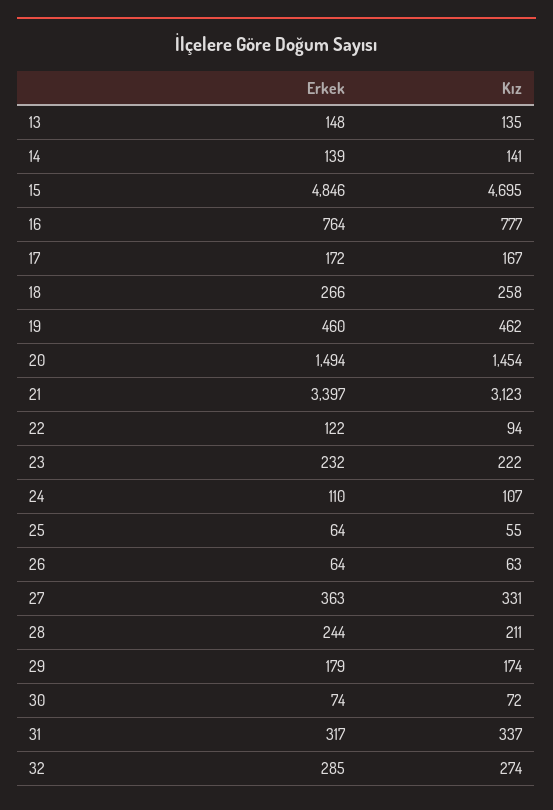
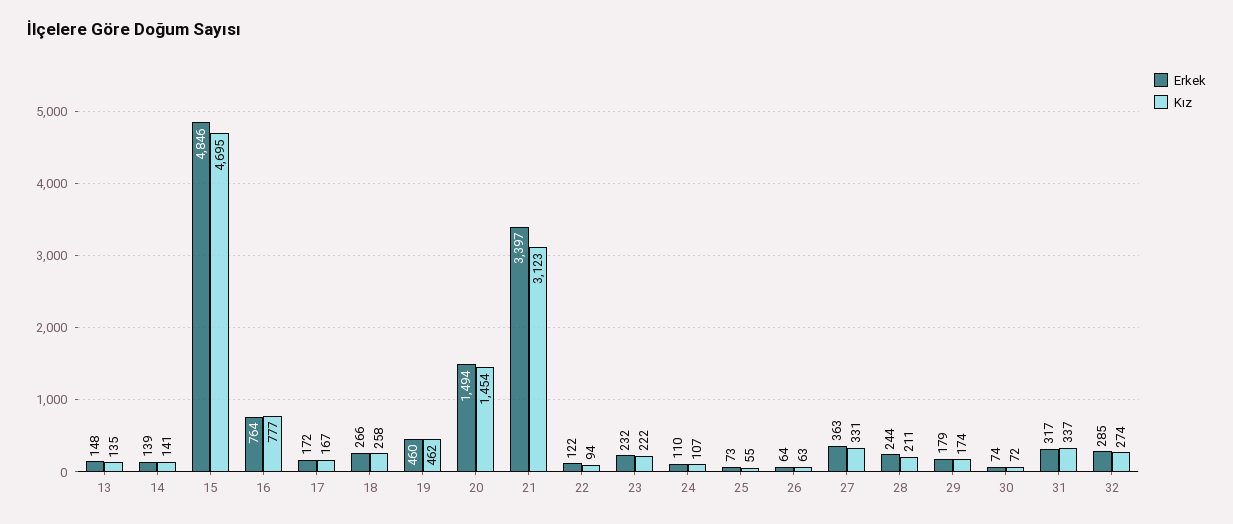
Erkek, 25: 64 -> 73

